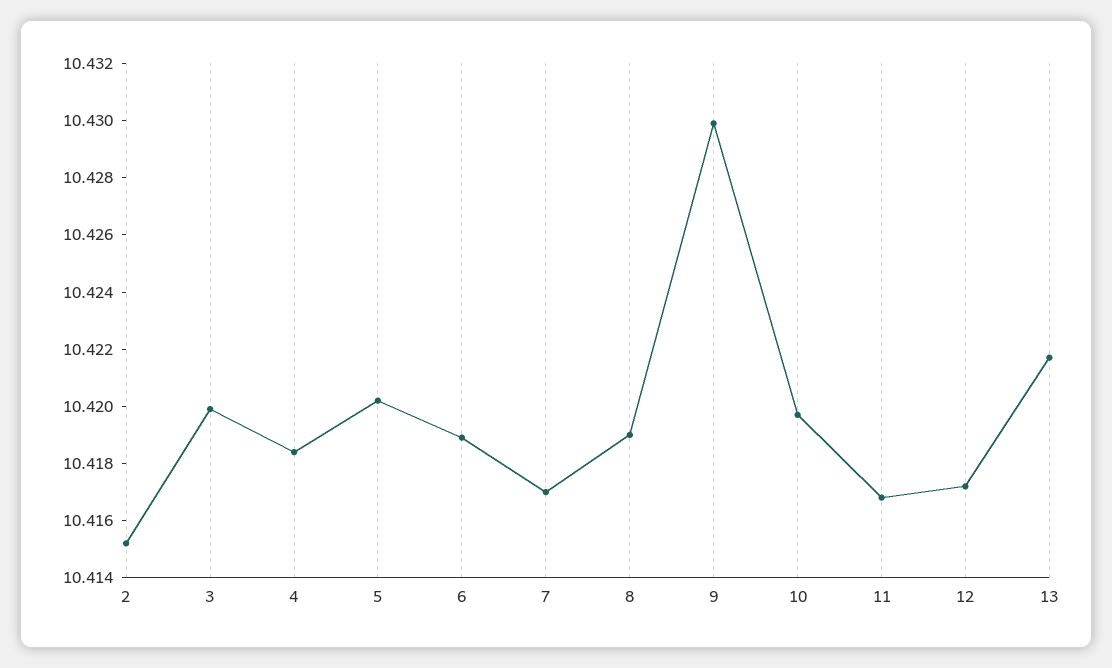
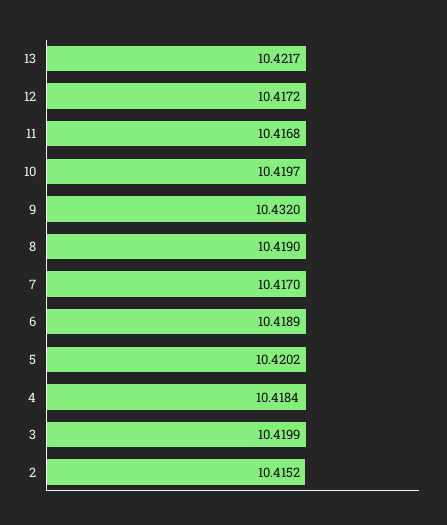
9: 10.43 -> 10.432

